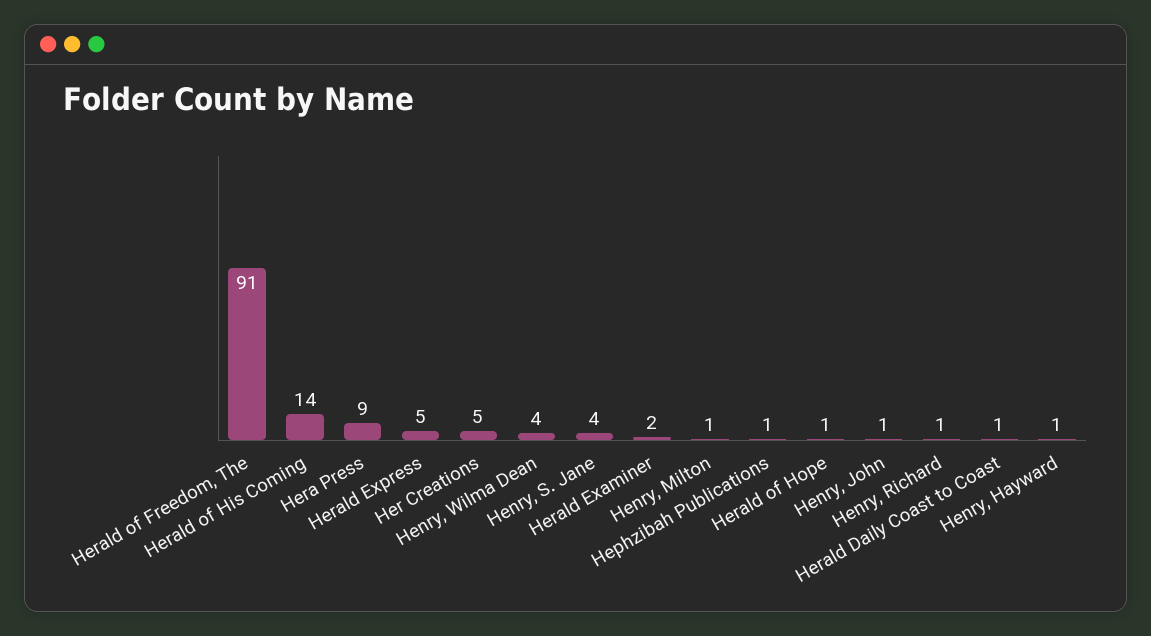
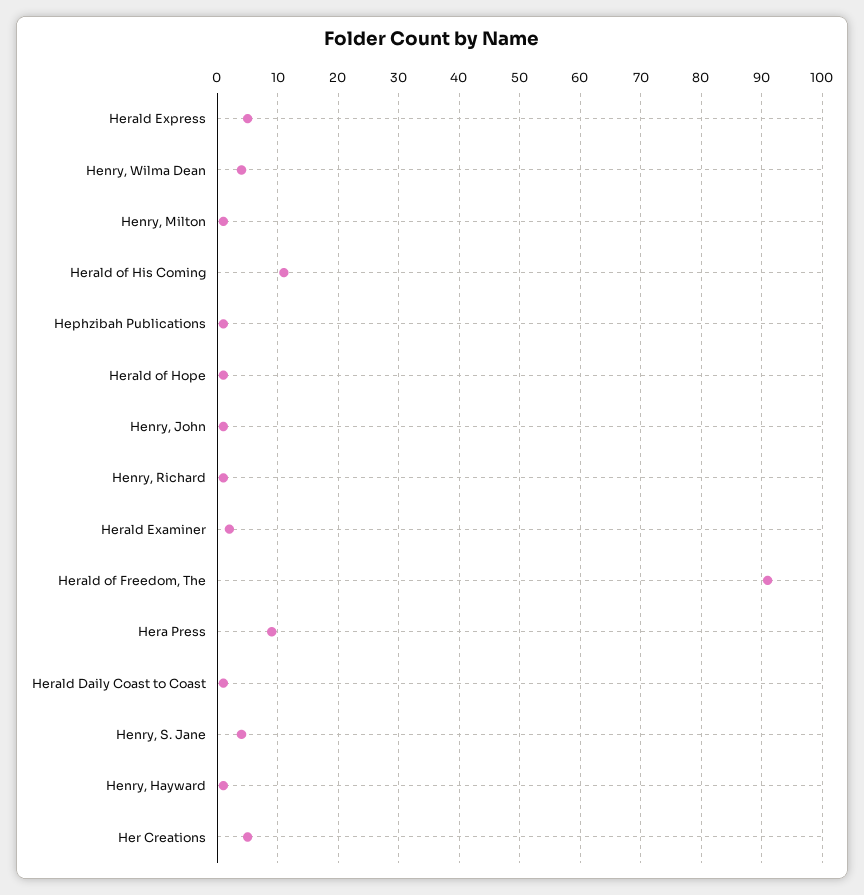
Herald of His Coming: 14 -> 11

